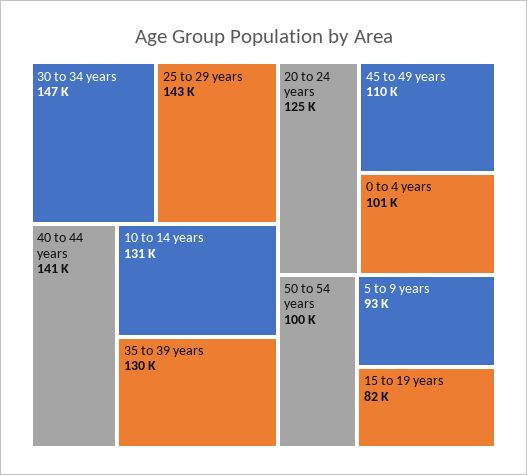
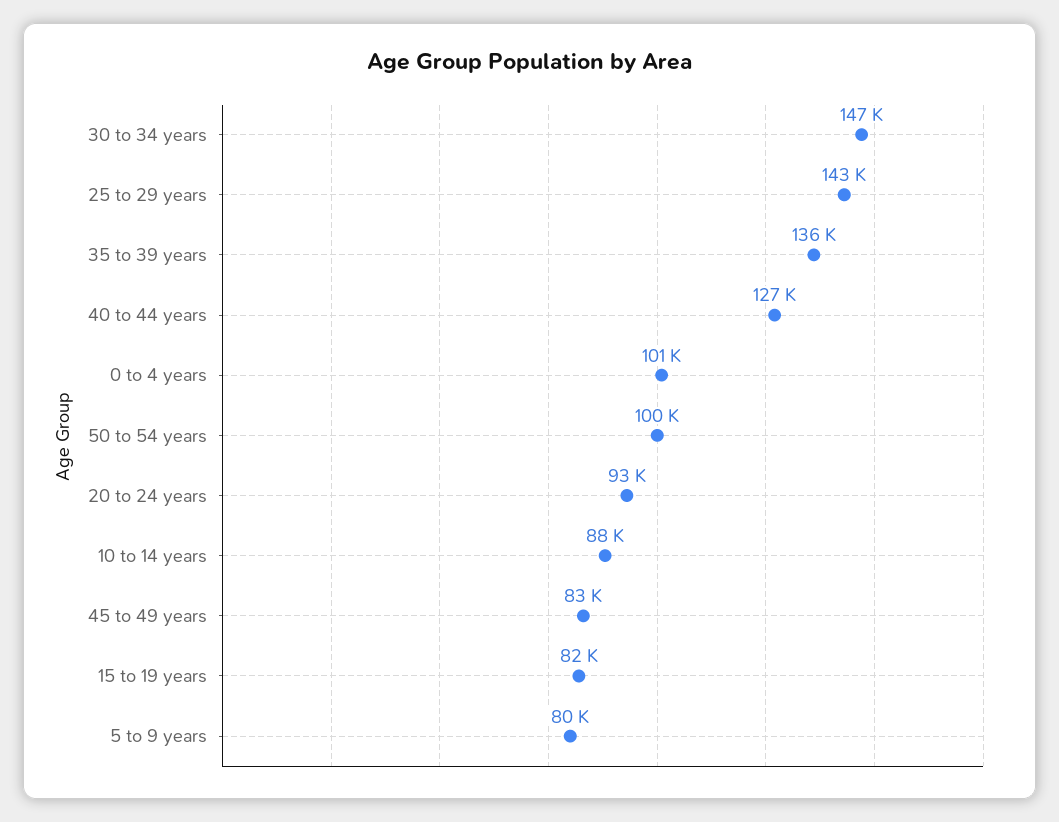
40 to 44 years: 141000 -> 127000
10 to 14 years: 131000 -> 88000
35 to 39 years: 130000 -> 136000
20 to 24 years: 125000 -> 93000
45 to 49 years: 110000 -> 83000
5 to 9 years: 93000 -> 80000

